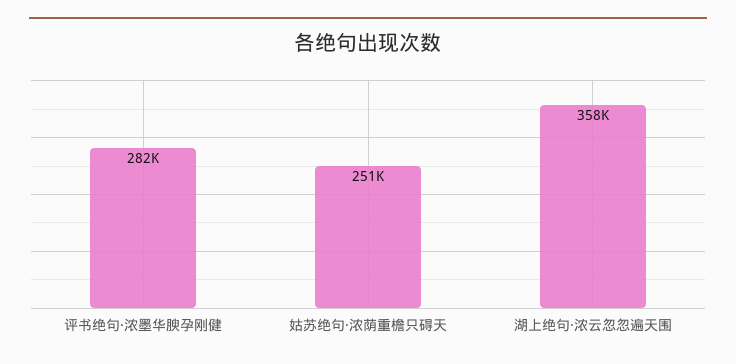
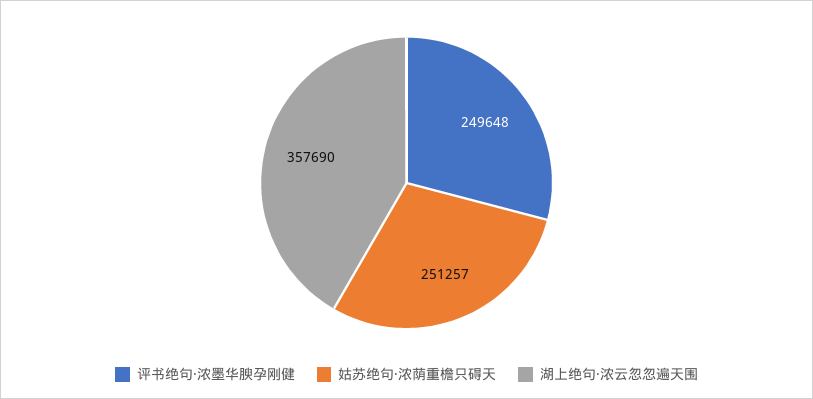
评书绝句·浓墨华腴孕刚健: 282000 -> 249648

